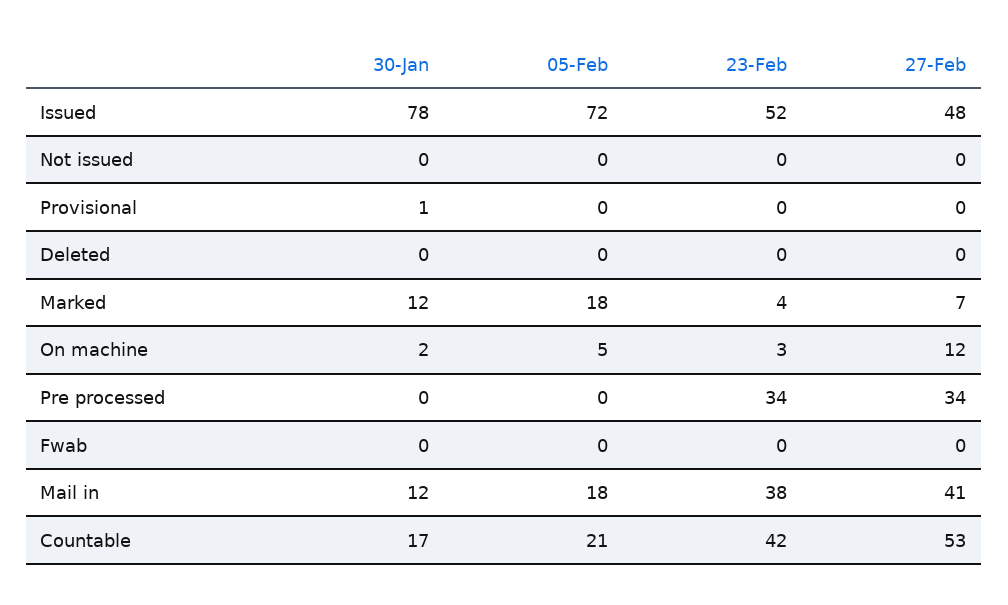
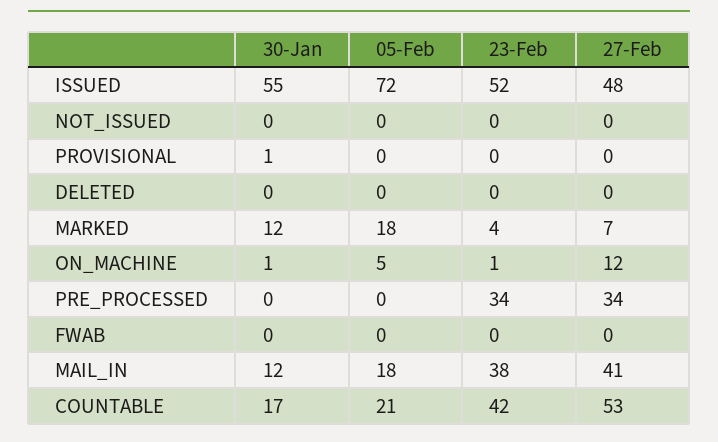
30-Jan, Issued: 78 -> 55
30-Jan, On machine: 2 -> 1
23-Feb, On machine: 3 -> 1

